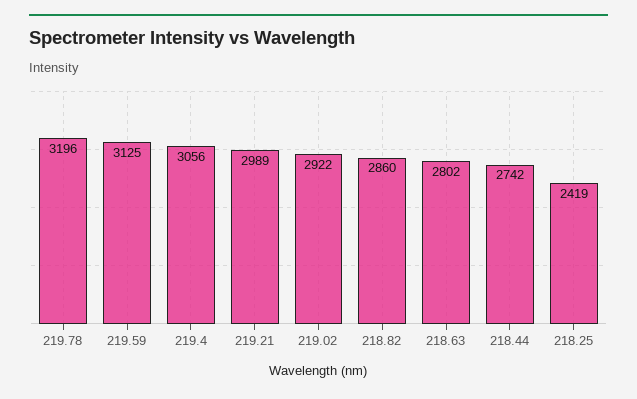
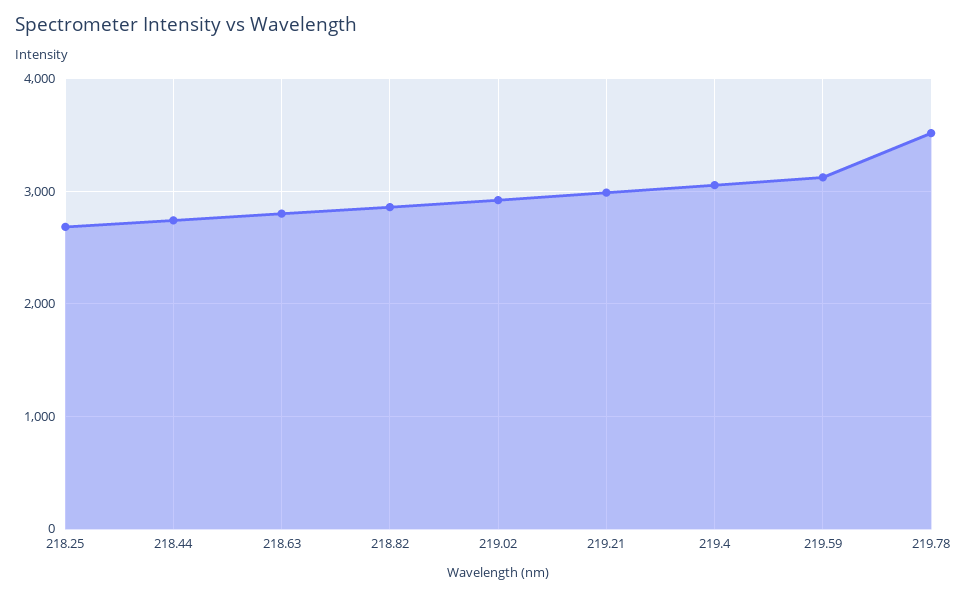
219.78: 3196 -> 3500
218.25: 2419 -> 2700

